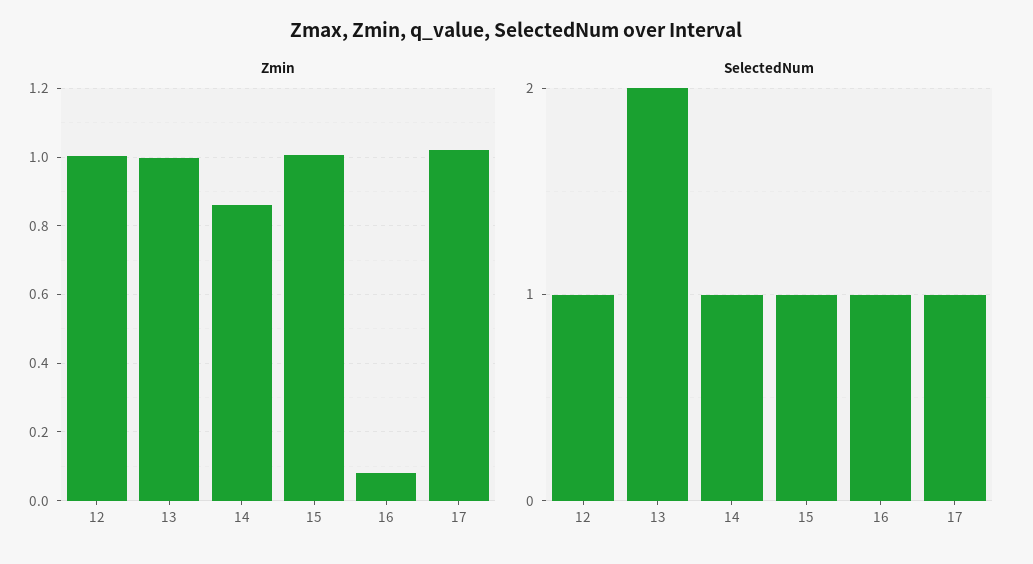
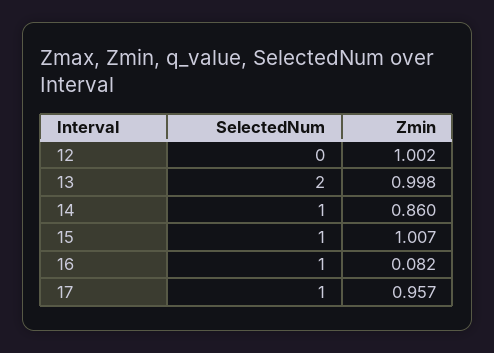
Zmin, 17: 1.02 -> 0.957
SelectedNum, 12: 1 -> 0

